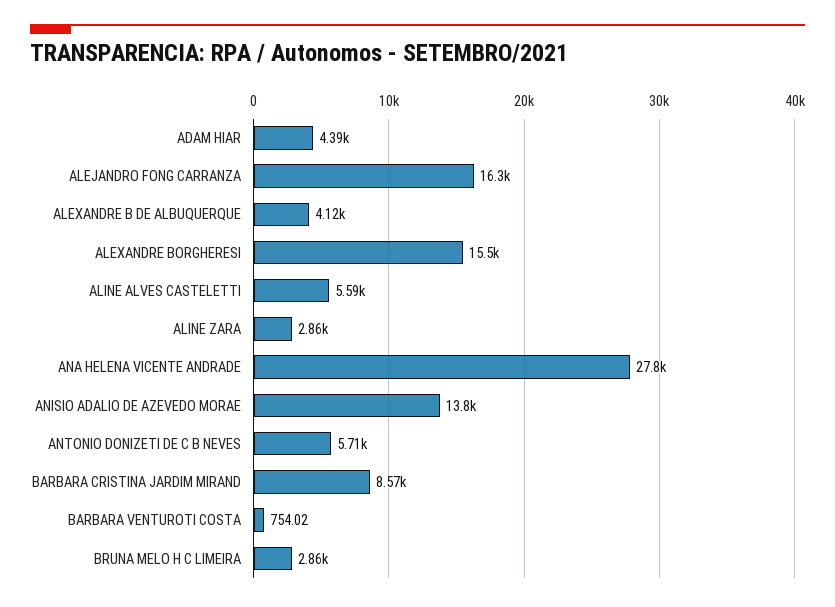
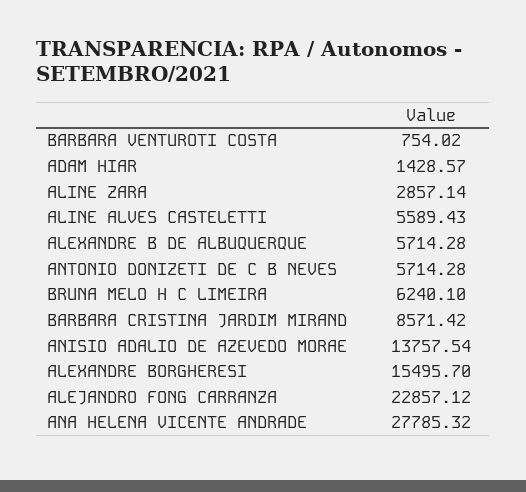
ADAM HIAR: 4390 -> 1428.57
ALEJANDRO FONG CARRANZA: 16300 -> 22857.12
ALEXANDRE B DE ALBUQUERQUE: 4120 -> 5714.28
BRUNA MELO H C LIMEIRA: 2860 -> 6240.1

